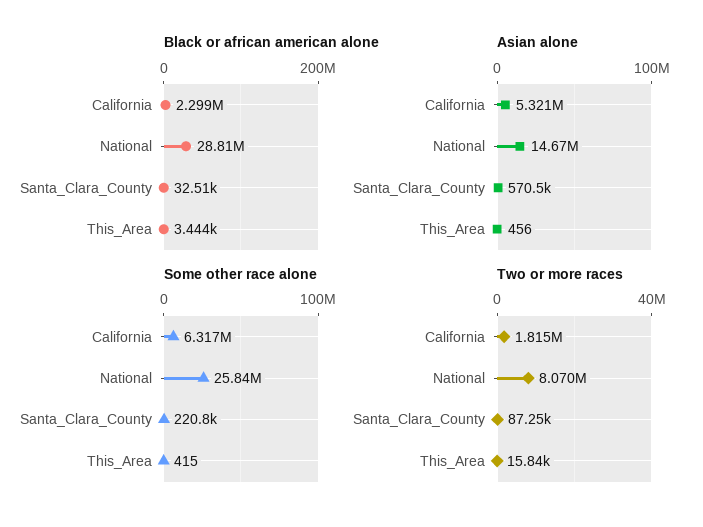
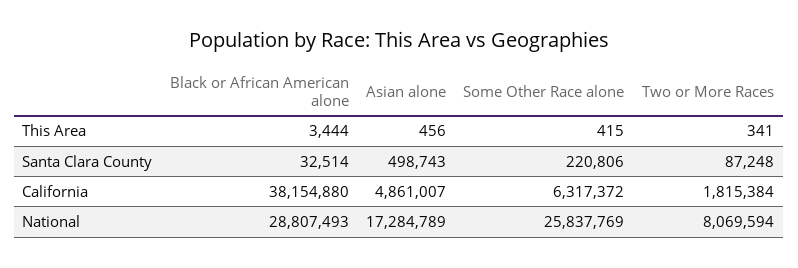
Black or african american alone, California: 2299000 -> 38154880
Asian alone, California: 5321000 -> 4861007
Asian alone, National: 14670000 -> 17284789
Asian alone, Santa_Clara_County: 570500 -> 498743
Two or more races, This_Area: 15840 -> 341

